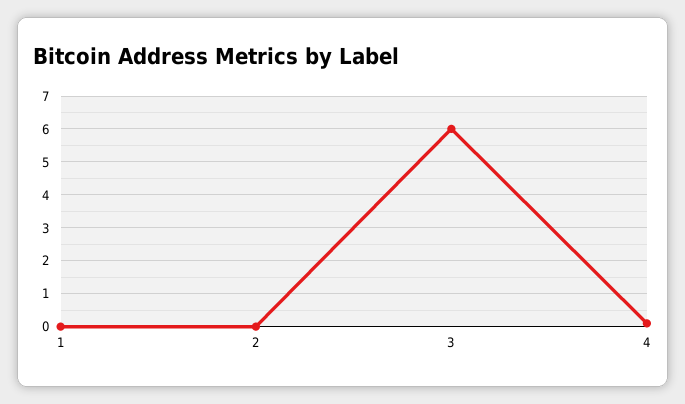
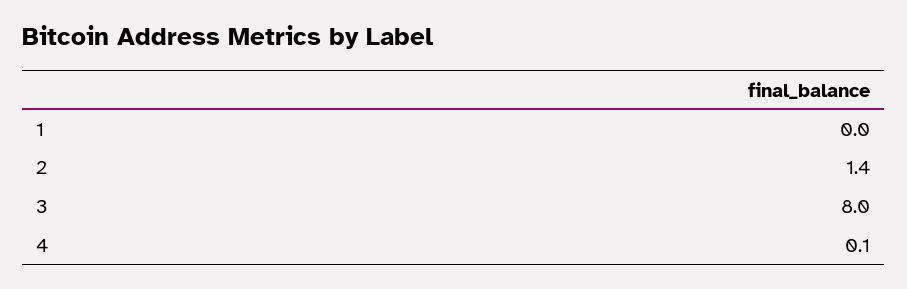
2: 0 -> 1.4
3: 6 -> 8

